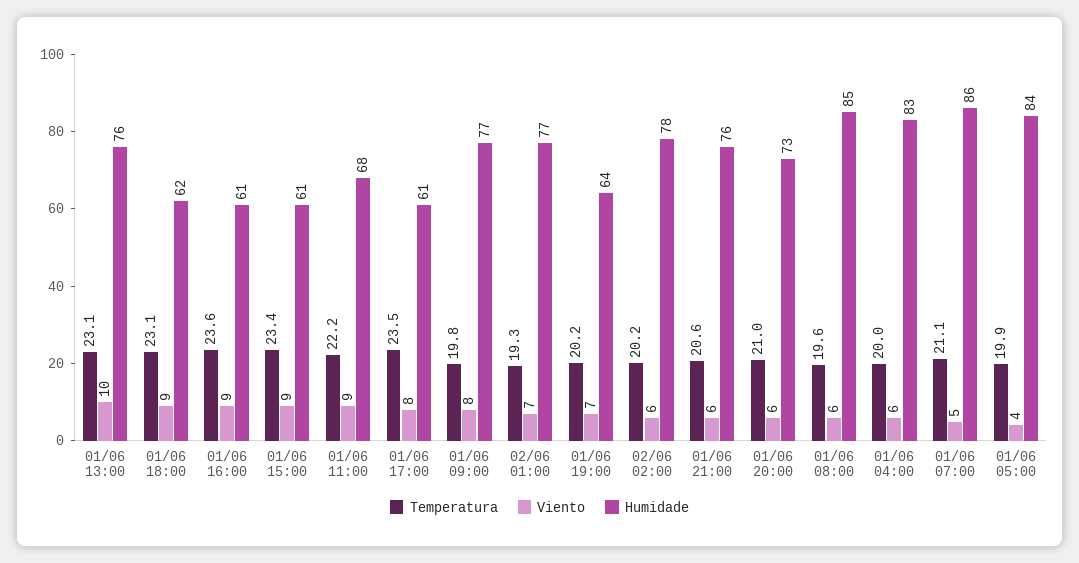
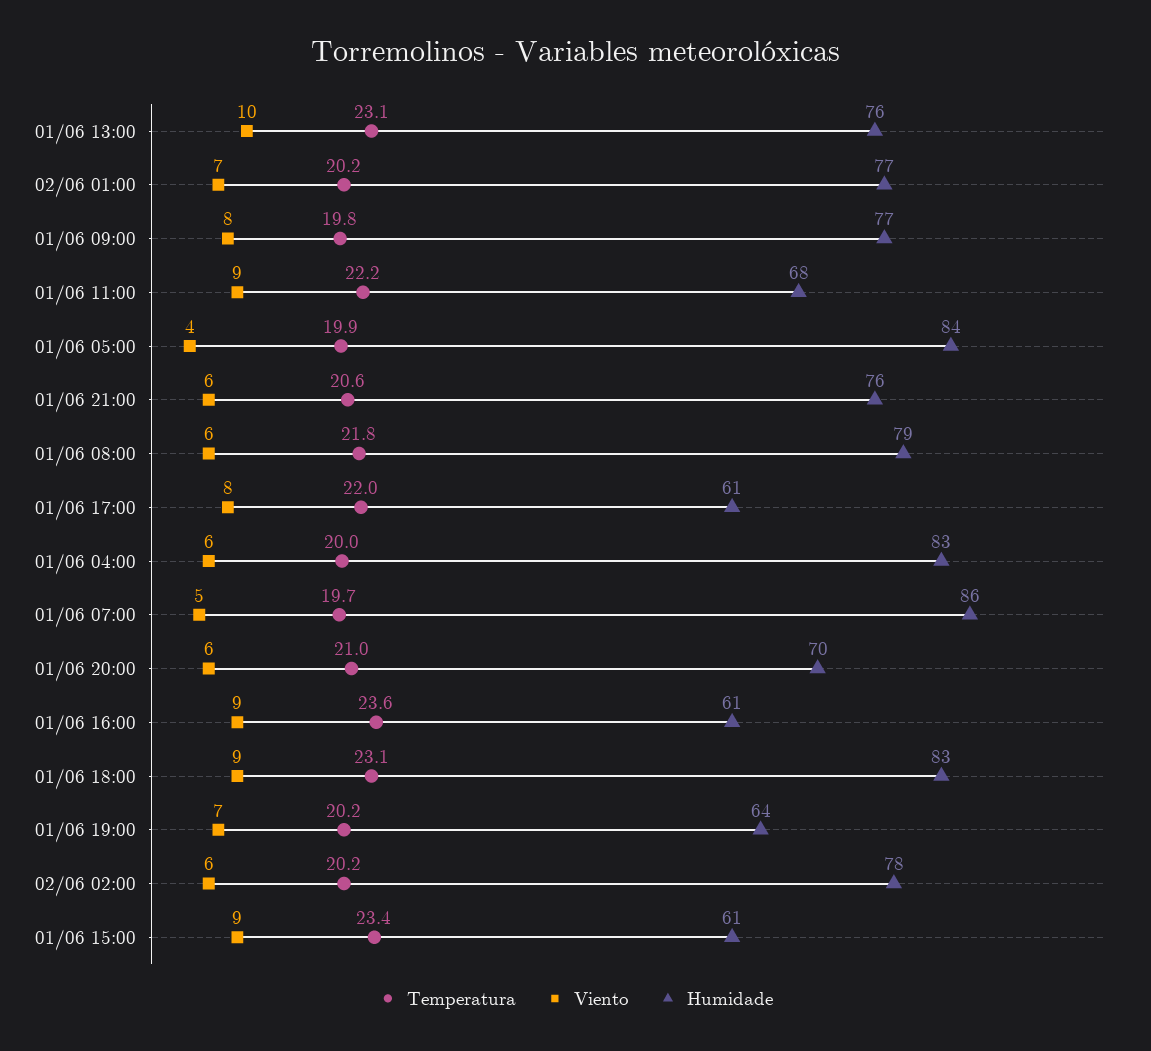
Humidade, 01/06 18:00: 62 -> 83
Temperatura, 01/06 17:00: 23.5 -> 22
Temperatura, 02/06 01:00: 19.3 -> 20.2
Humidade, 01/06 20:00: 73 -> 70
Temperatura, 01/06 08:00: 19.6 -> 21.8
Humidade, 01/06 08:00: 85 -> 79
Temperatura, 01/06 07:00: 21.1 -> 19.7

